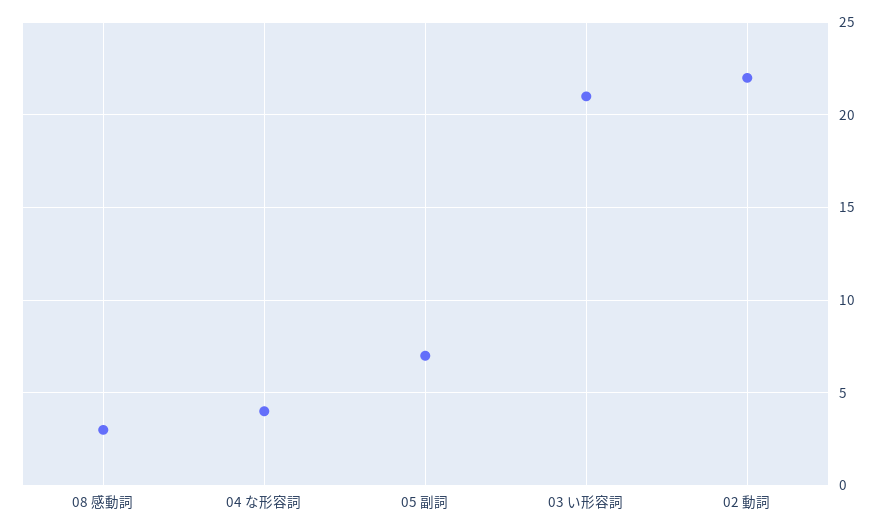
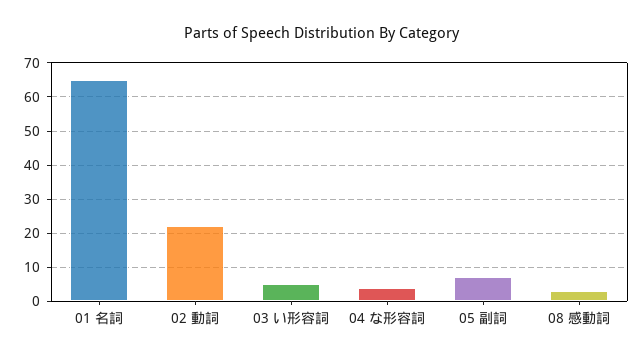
03 い形容詞: 21 -> 5
01 名詞: none -> 65

